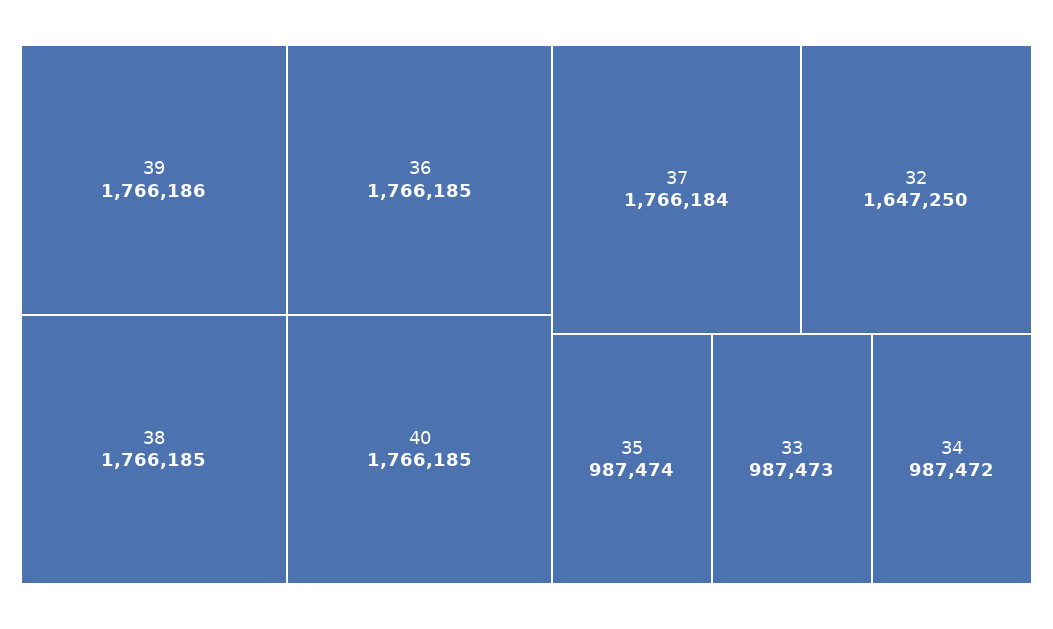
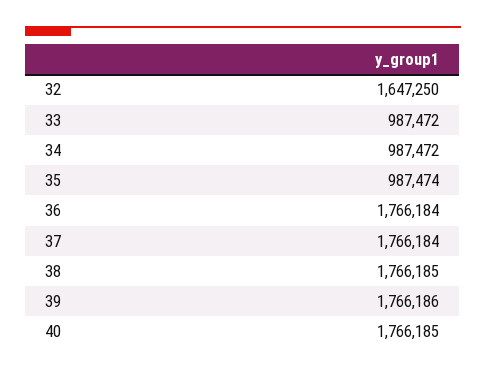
36: 1766185 -> 1766184
33: 987473 -> 987472

